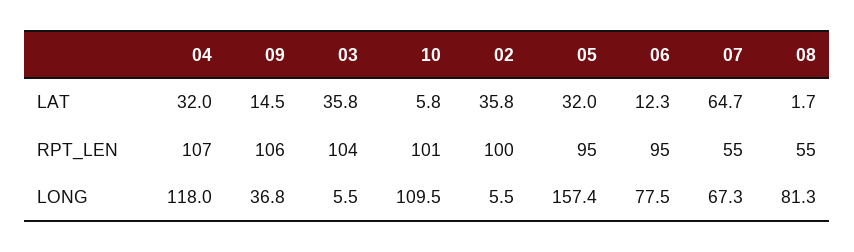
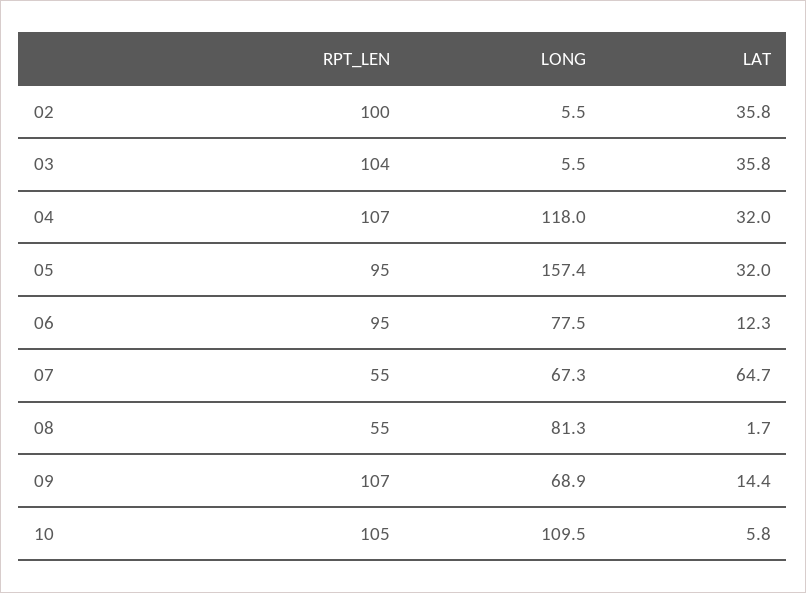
09, LAT: 14.5 -> 14.4
09, RPT_LEN: 106 -> 107
10, RPT_LEN: 101 -> 105
09, LONG: 36.8 -> 68.9

